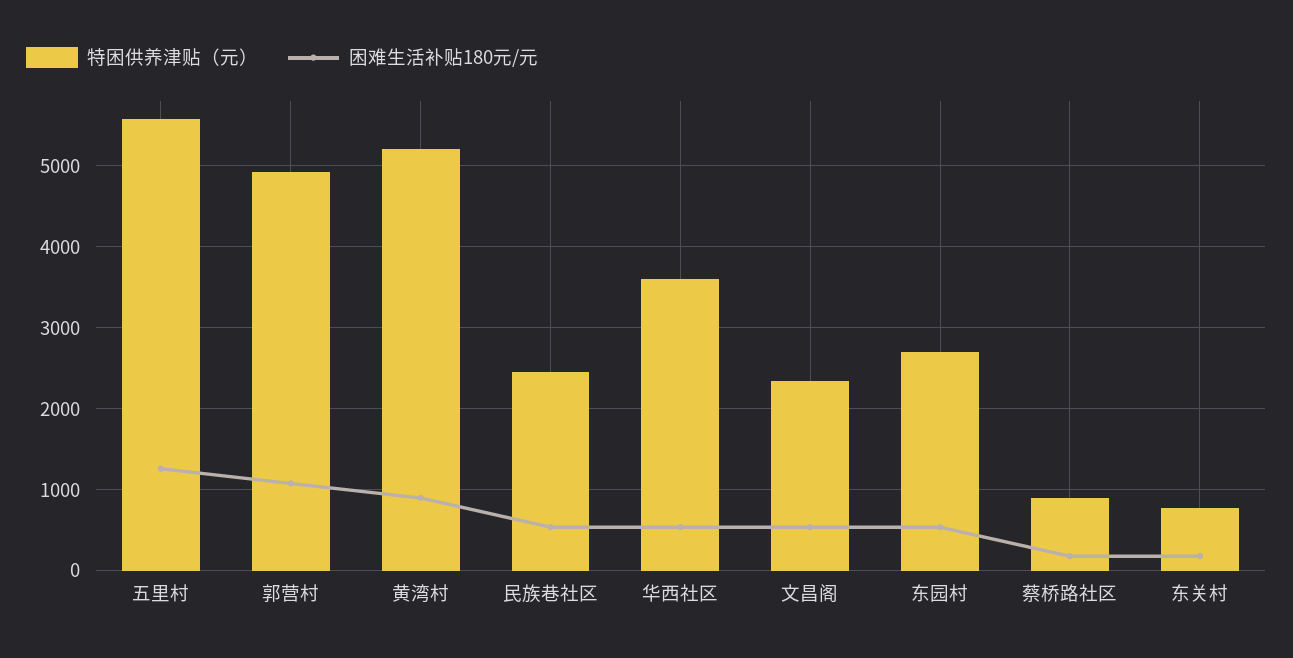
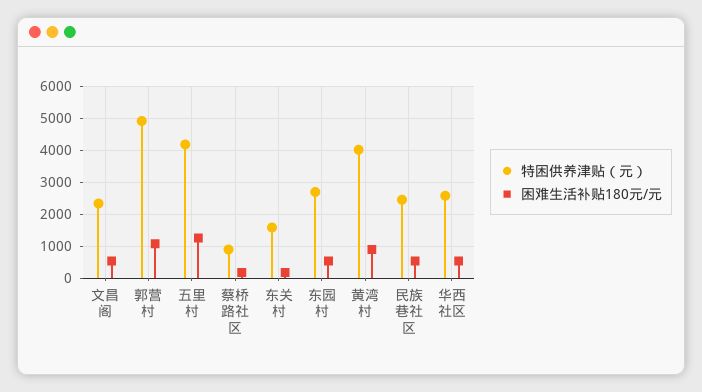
特困供养津贴（元）, 五里村: 5600 -> 4200
特困供养津贴（元）, 黄湾村: 5200 -> 4000
特困供养津贴（元）, 华西社区: 3600 -> 2600
特困供养津贴（元）, 东关村: 800 -> 1600

